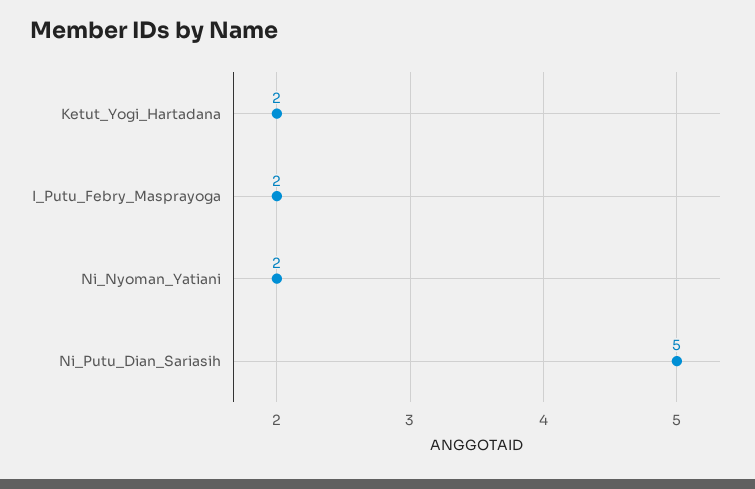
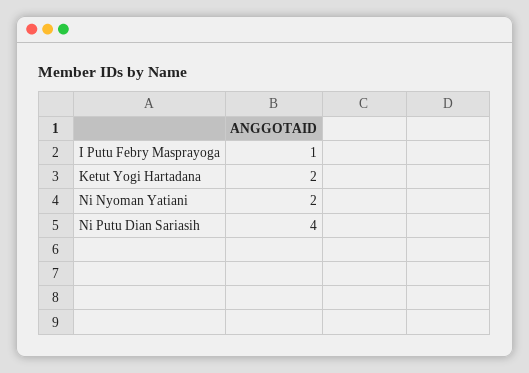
I_Putu_Febry_Masprayoga: 2 -> 1
Ni_Putu_Dian_Sariasih: 5 -> 4

